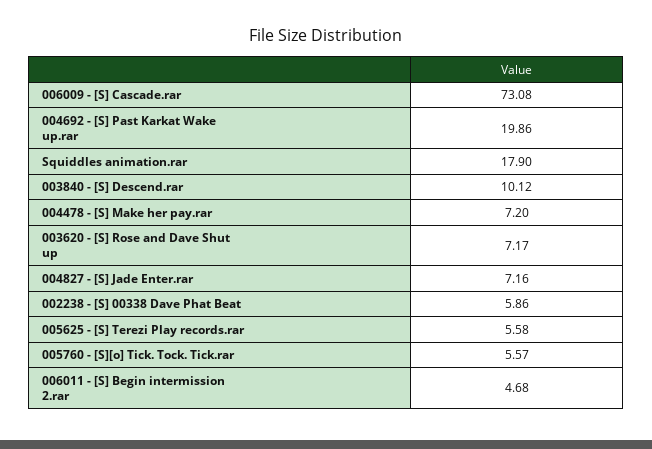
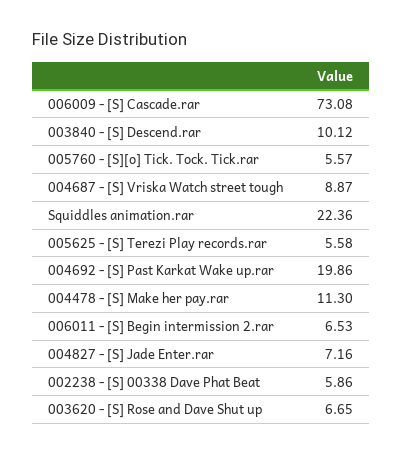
Squiddles animation.rar: 17.9 -> 22.36
004478 - [S] Make her pay.rar: 7.2 -> 11.3
003620 - [S] Rose and Dave Shut up: 7.17 -> 6.65
006011 - [S] Begin intermission 2.rar: 4.68 -> 6.53
004687 - [S] Vriska Watch street tough: none -> 8.87

